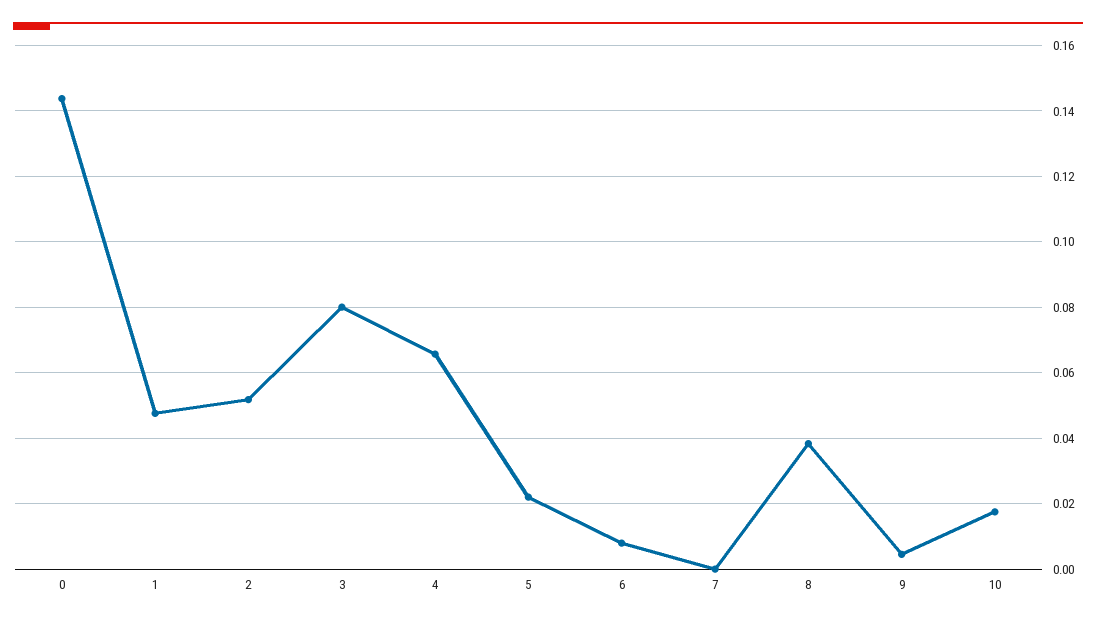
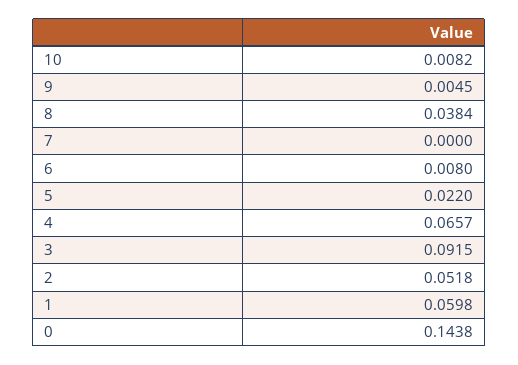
1: 0.048 -> 0.0598
3: 0.08 -> 0.0915
10: 0.018 -> 0.0082

